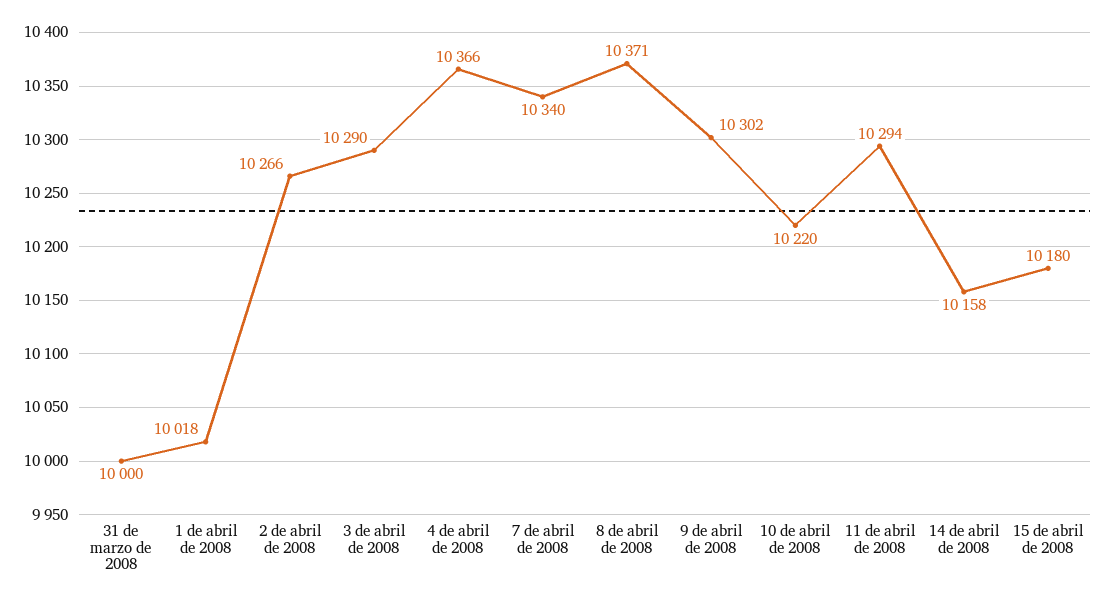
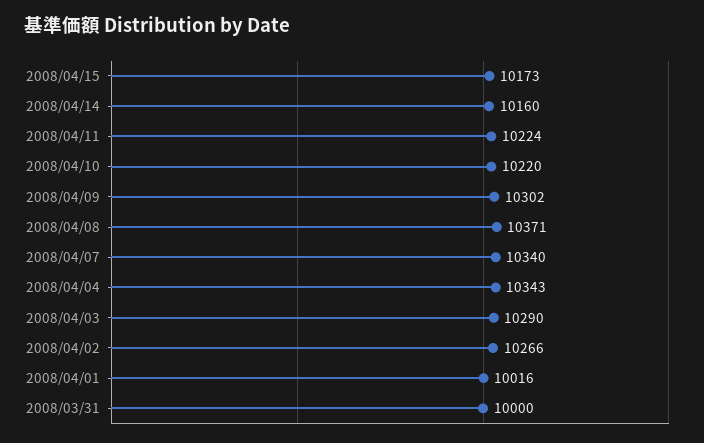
1 de abril de 2008: 10018 -> 10016
4 de abril de 2008: 10366 -> 10343
11 de abril de 2008: 10294 -> 10224
14 de abril de 2008: 10158 -> 10160
15 de abril de 2008: 10180 -> 10173

